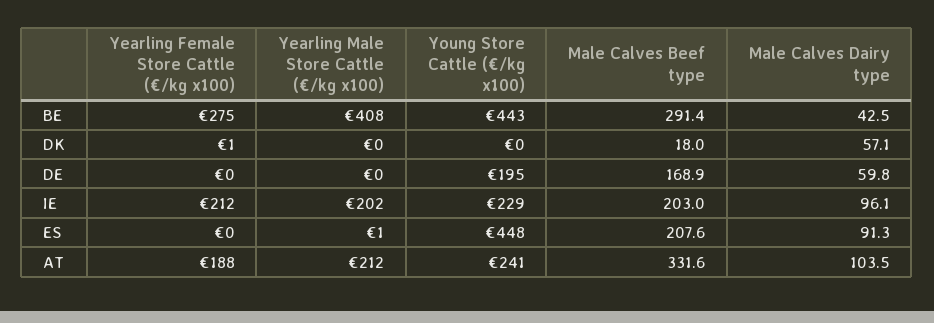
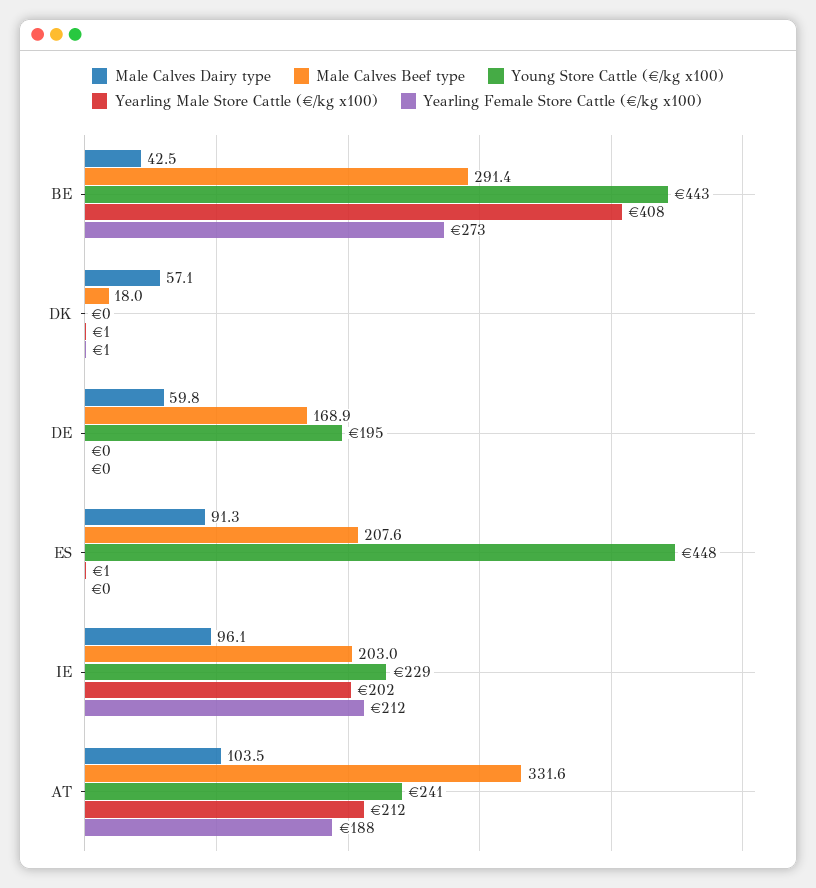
Yearling Female Store Cattle (€/kg x100), BE: 275 -> 273
Yearling Male Store Cattle (€/kg x100), DK: 0 -> 1

